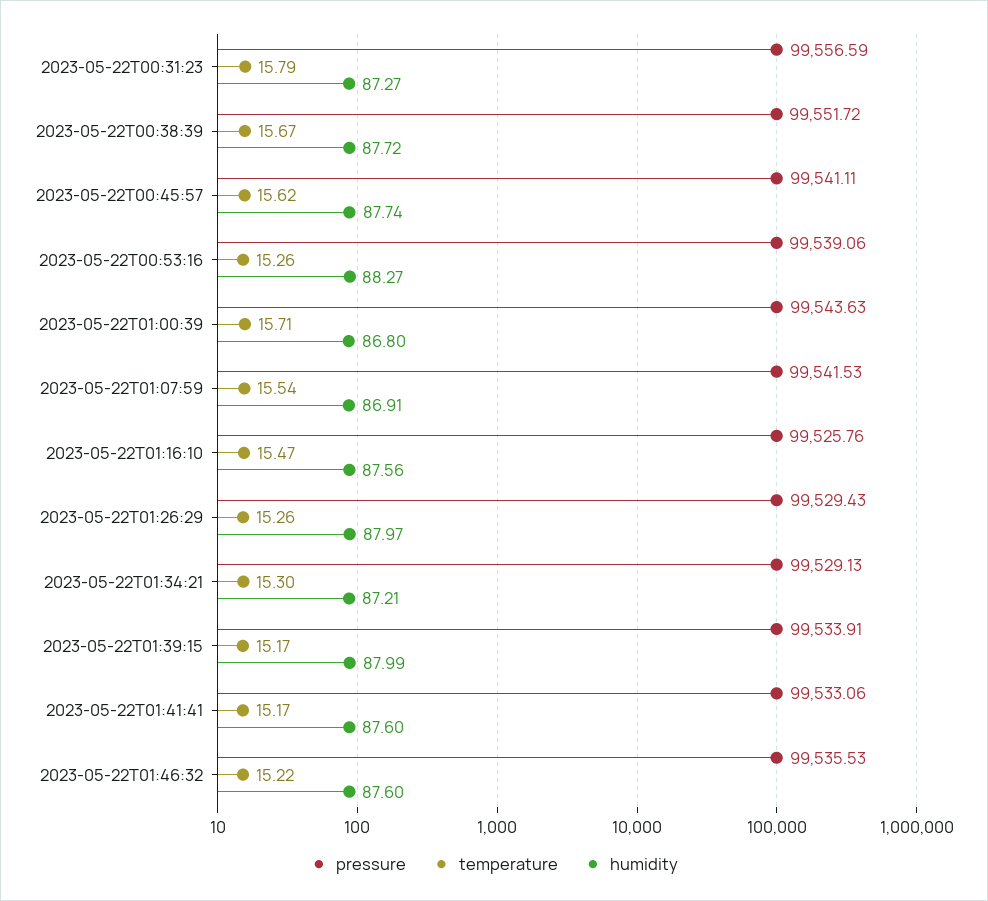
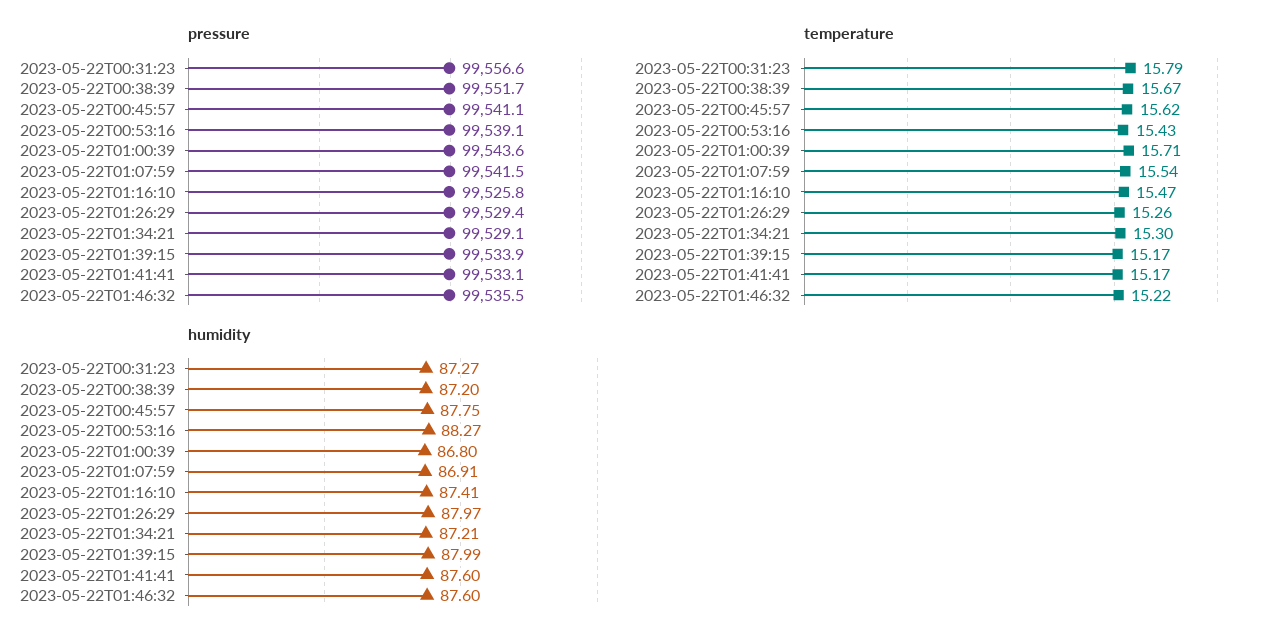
humidity, 2023-05-22T00:38:39: 87.72 -> 87.2
humidity, 2023-05-22T00:45:57: 87.74 -> 87.75
temperature, 2023-05-22T00:53:16: 15.26 -> 15.43
humidity, 2023-05-22T01:16:10: 87.56 -> 87.41

